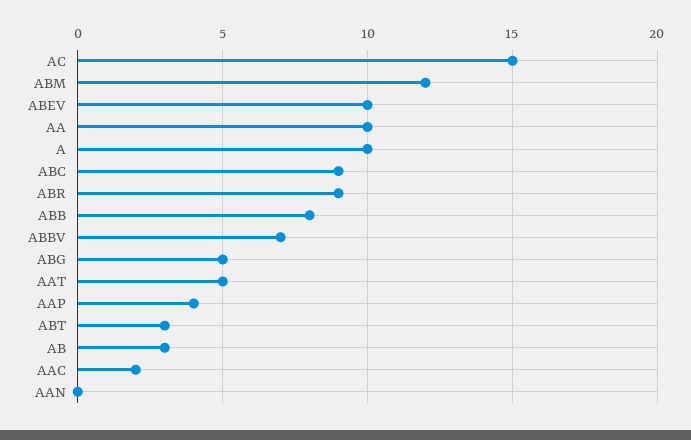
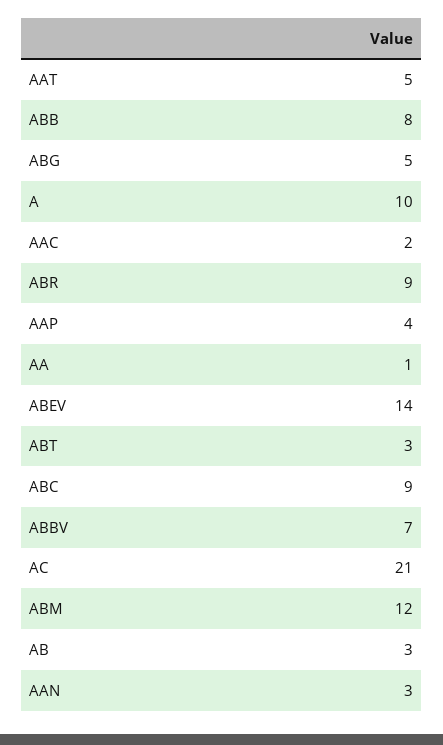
AC: 15 -> 21
ABEV: 10 -> 14
AA: 10 -> 1
AAN: 0 -> 3

